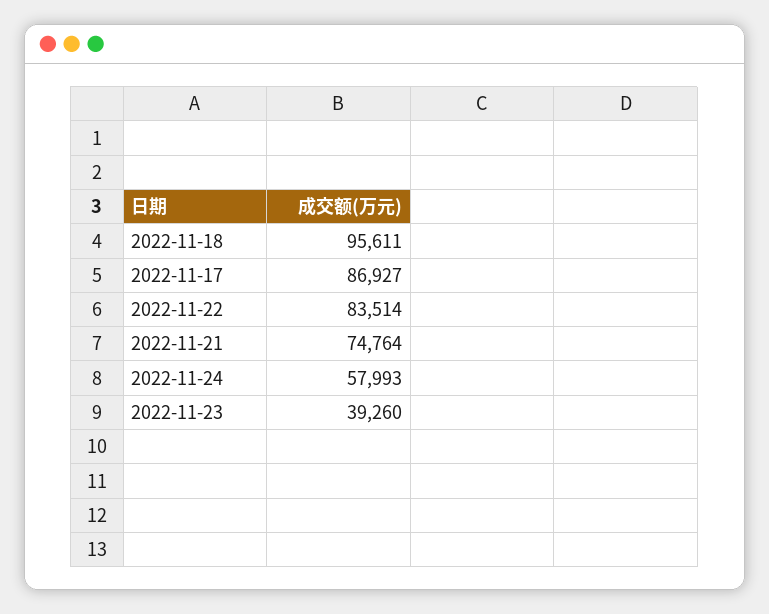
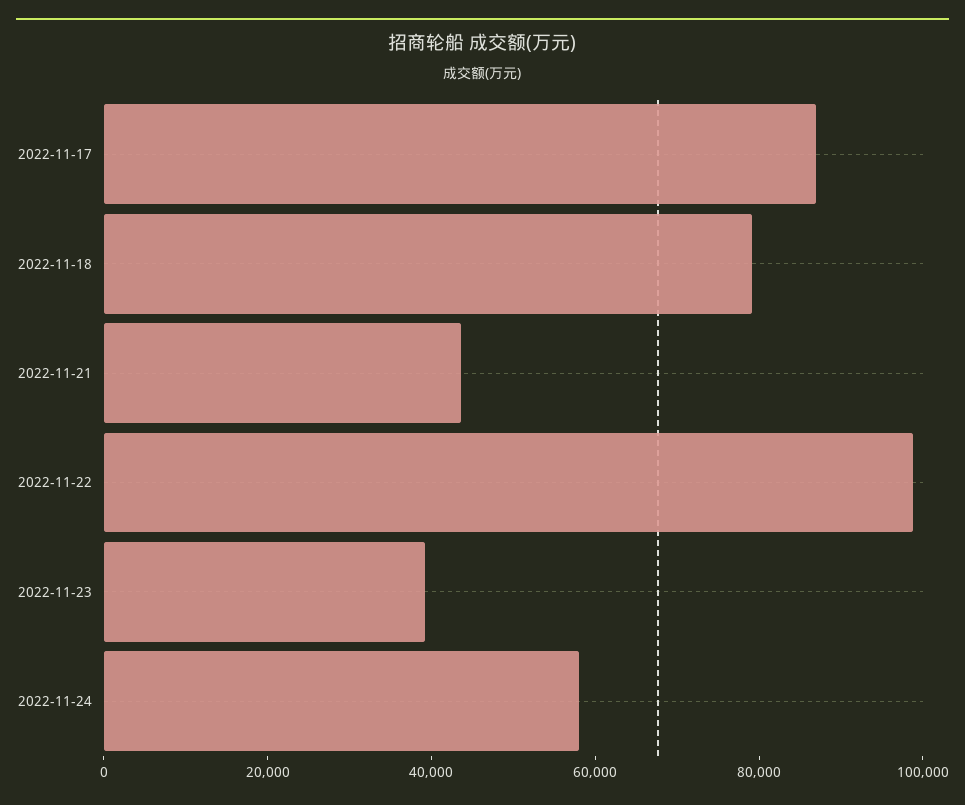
2022-11-18: 95611 -> 80000
2022-11-22: 83514 -> 100000
2022-11-21: 74764 -> 45000

